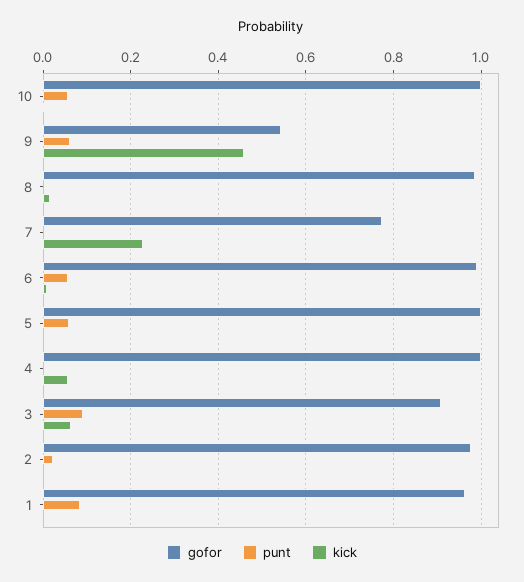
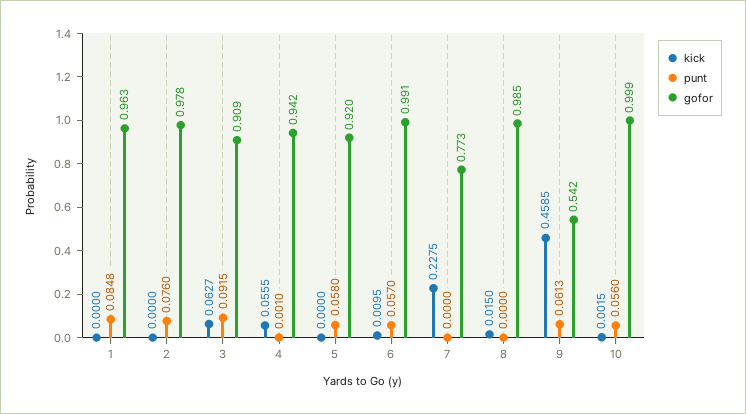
gofor, 5: 1 -> 0.92
gofor, 4: 1 -> 0.942
punt, 2: 0.02 -> 0.076

